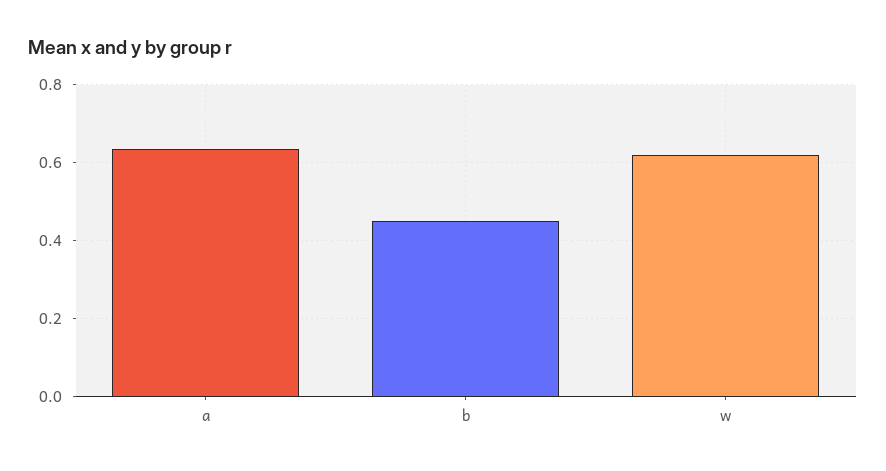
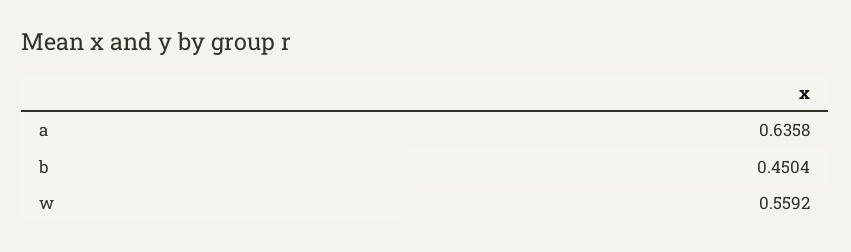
w: 0.62 -> 0.5592

